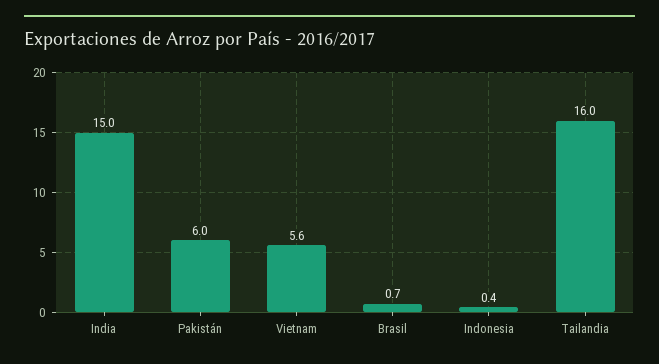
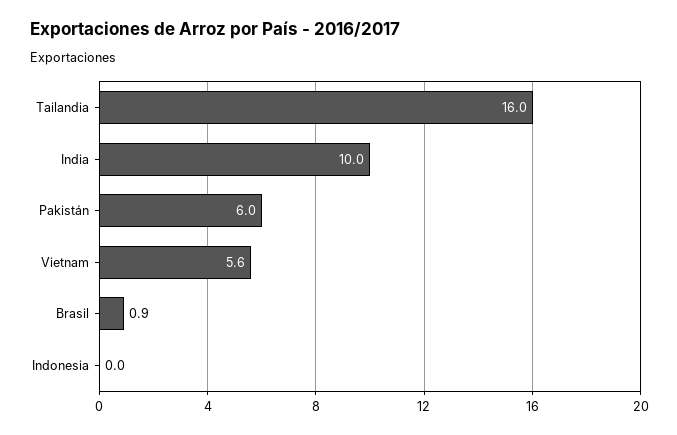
India: 15 -> 10
Brasil: 0.7 -> 0.9
Indonesia: 0.4 -> 0

